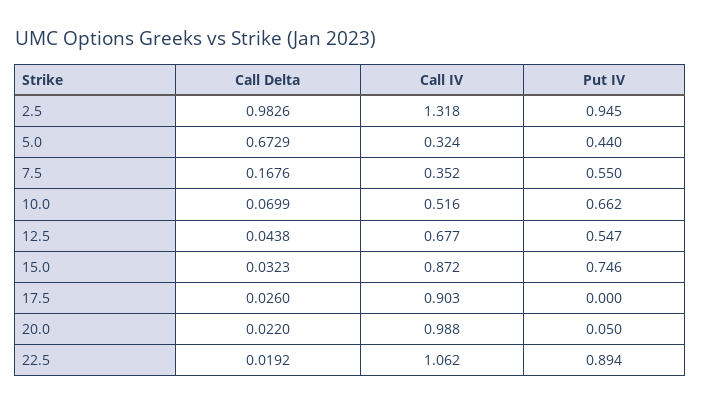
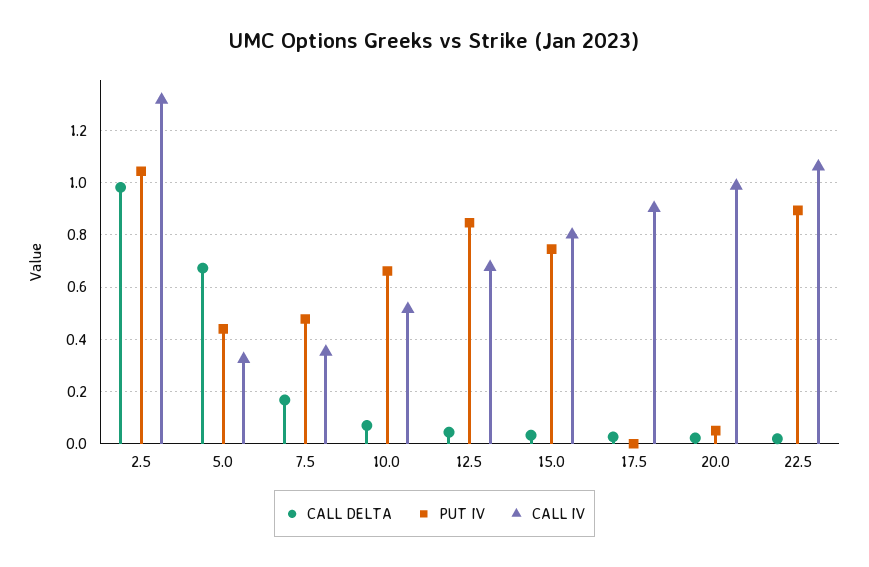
Put IV, 2.5: 0.945 -> 1.05
Put IV, 7.5: 0.55 -> 0.475
Put IV, 12.5: 0.547 -> 0.85
Call IV, 15.0: 0.872 -> 0.8

